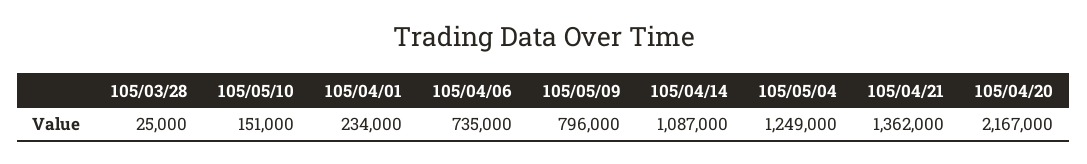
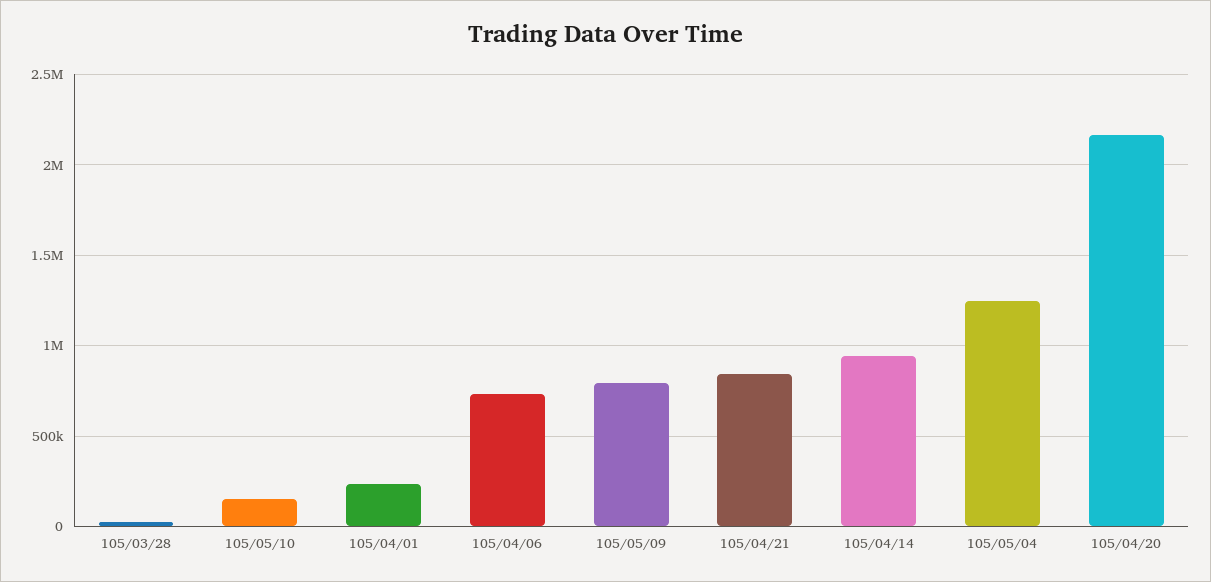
105/04/14: 1087000 -> 950000
105/04/21: 1362000 -> 850000

